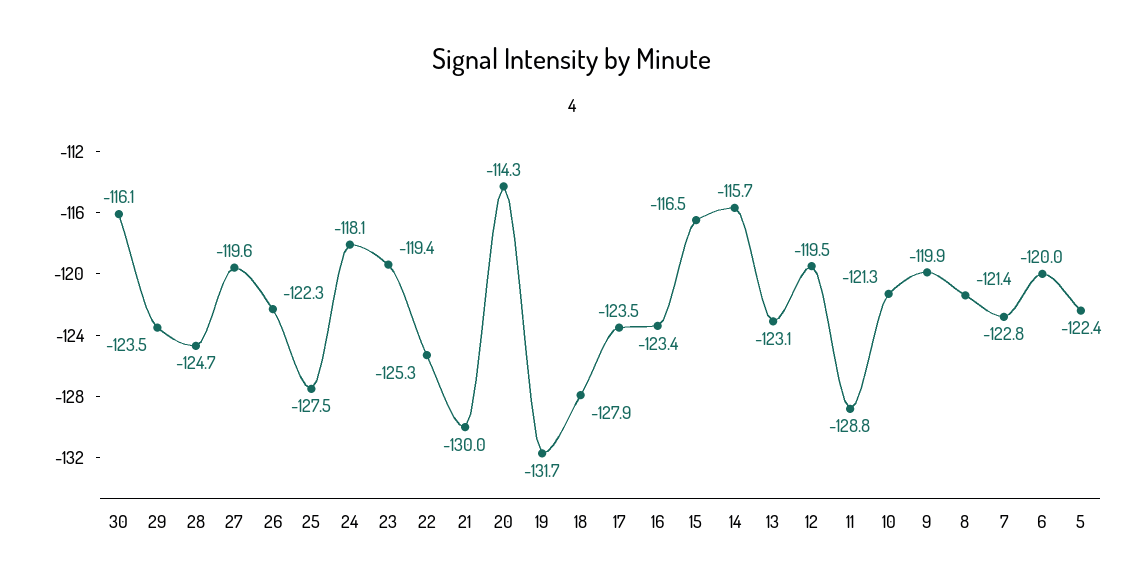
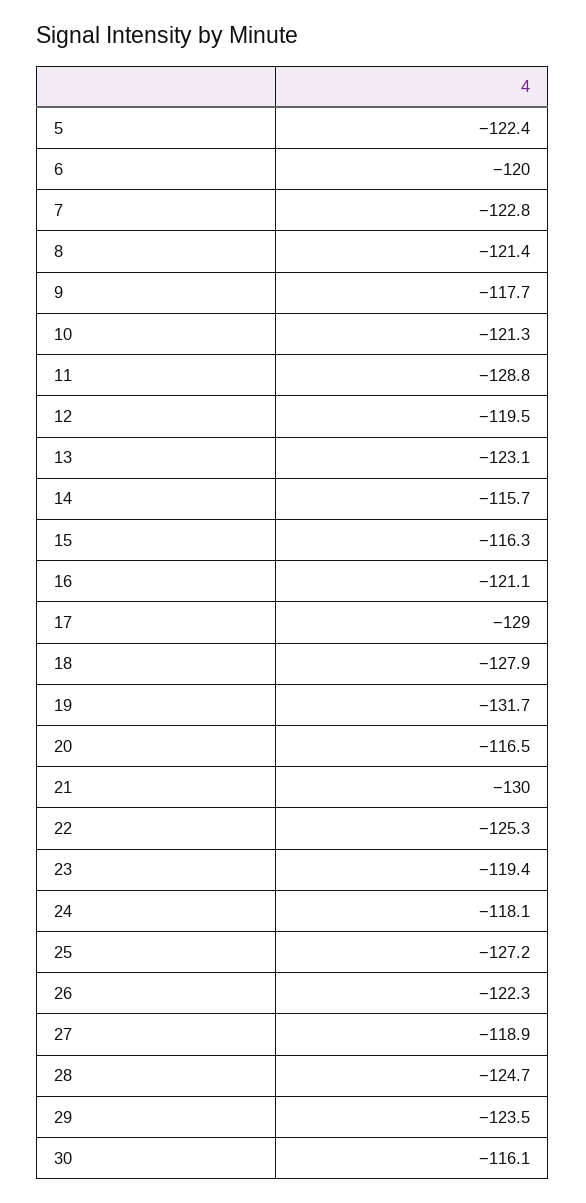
27: -119.6 -> -118.9
25: -127.5 -> -127.2
20: -114.3 -> -116.5
17: -123.5 -> -129
16: -123.4 -> -121.1
15: -116.5 -> -116.3
9: -119.9 -> -117.7

